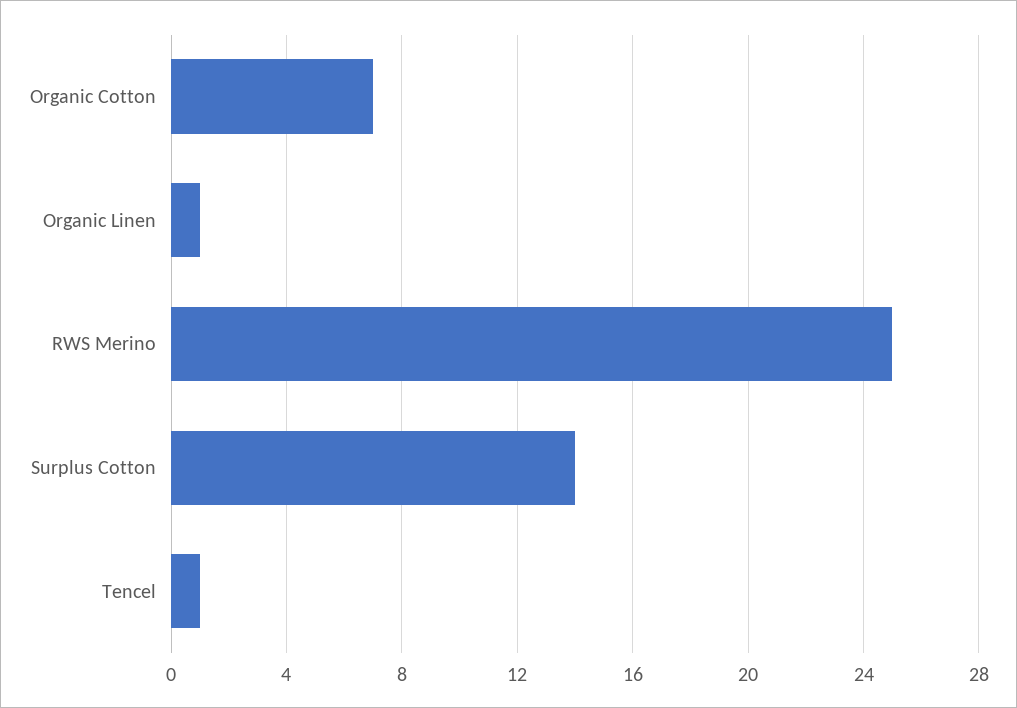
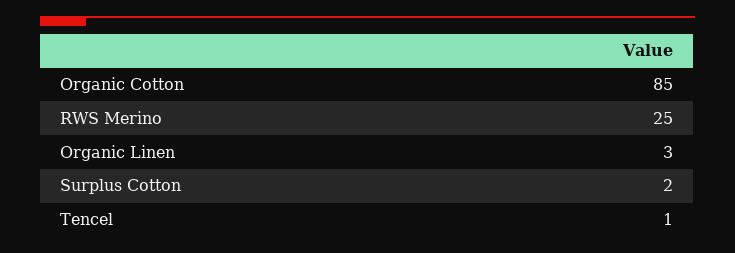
Organic Cotton: 7 -> 85
Organic Linen: 1 -> 3
Surplus Cotton: 14 -> 2

